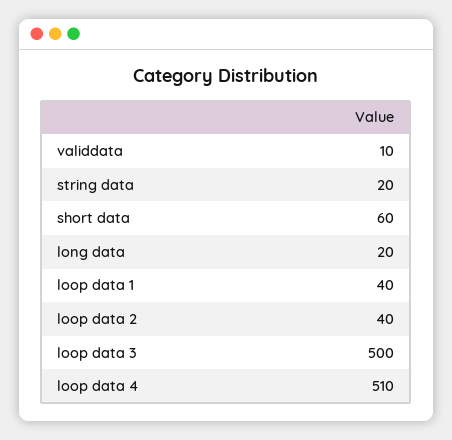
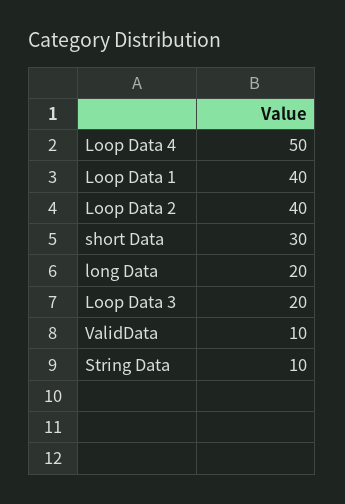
string data: 20 -> 10
short data: 60 -> 30
loop data 3: 500 -> 20
loop data 4: 510 -> 50

